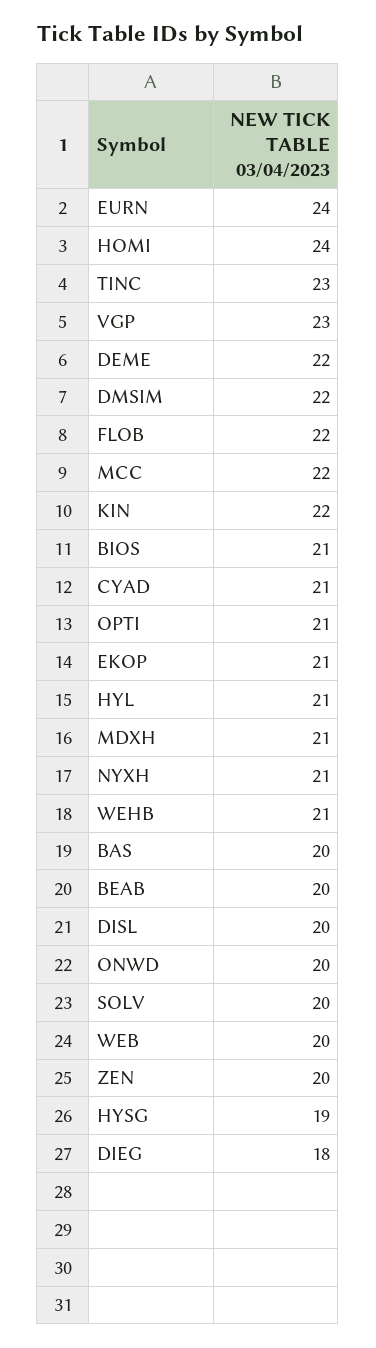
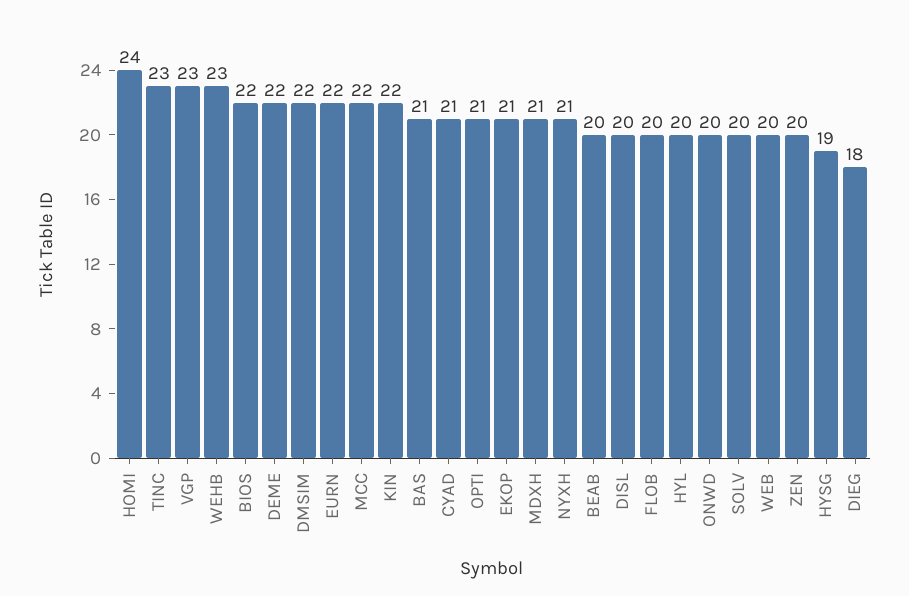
EURN: 24 -> 22
FLOB: 22 -> 20
BIOS: 21 -> 22
HYL: 21 -> 20
WEHB: 21 -> 23
BAS: 20 -> 21

